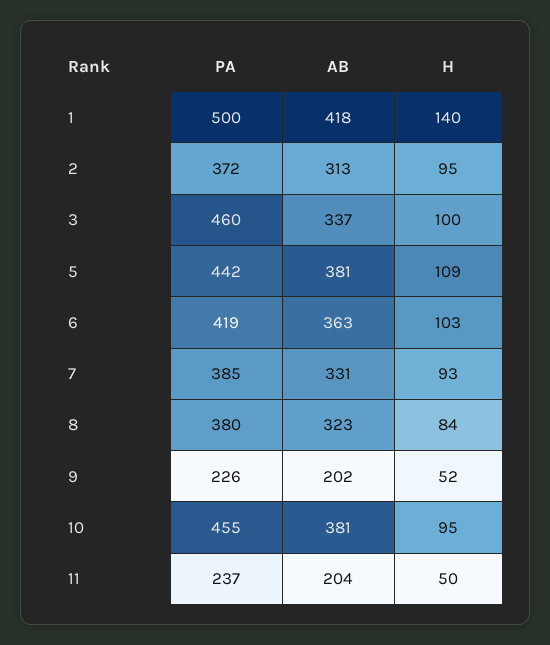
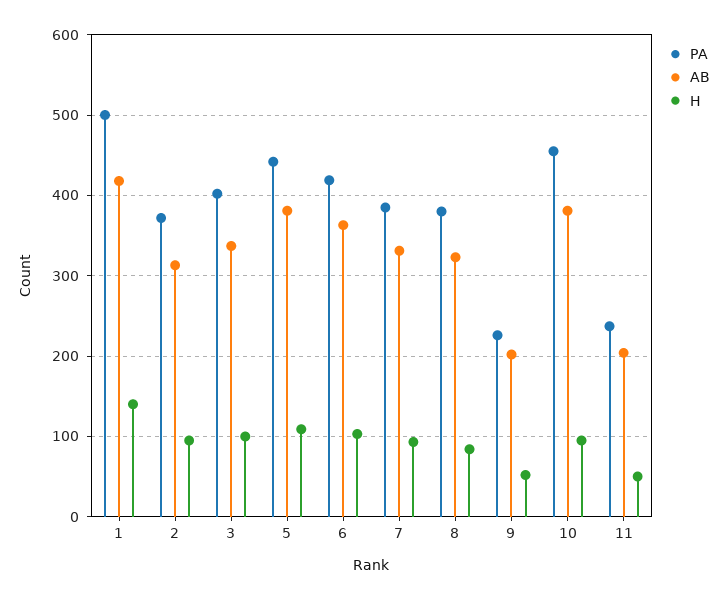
PA, 3: 460 -> 400

